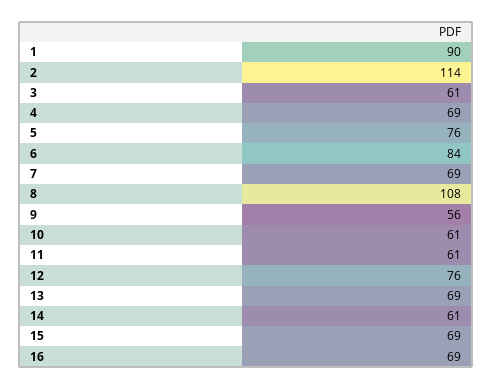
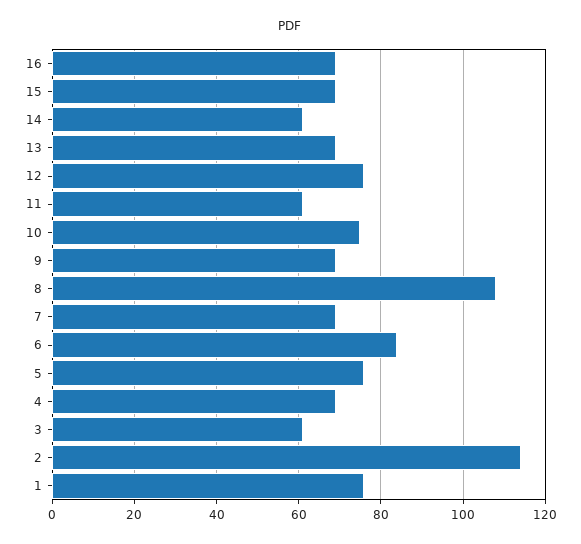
1: 90 -> 75
9: 56 -> 70
10: 61 -> 75

